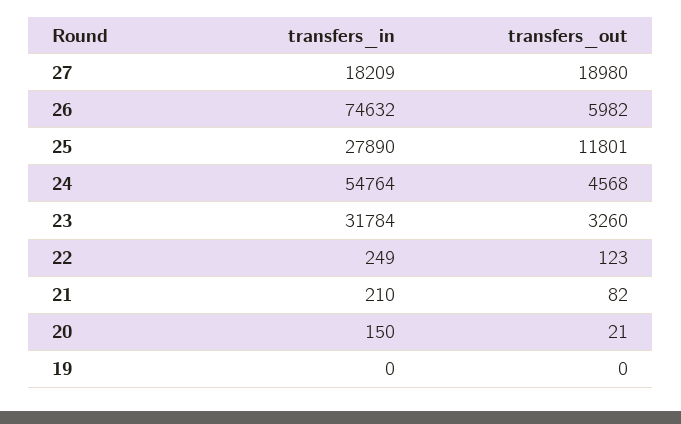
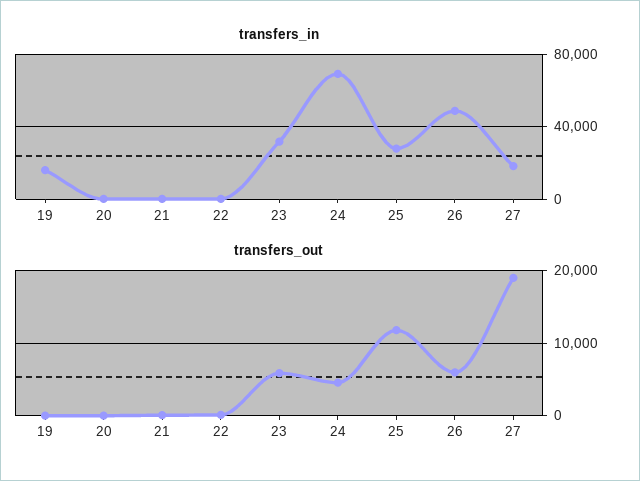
transfers_in, 26: 74632 -> 50000
transfers_in, 24: 54764 -> 70000
transfers_out, 23: 3260 -> 6000
transfers_in, 19: 0 -> 15000

